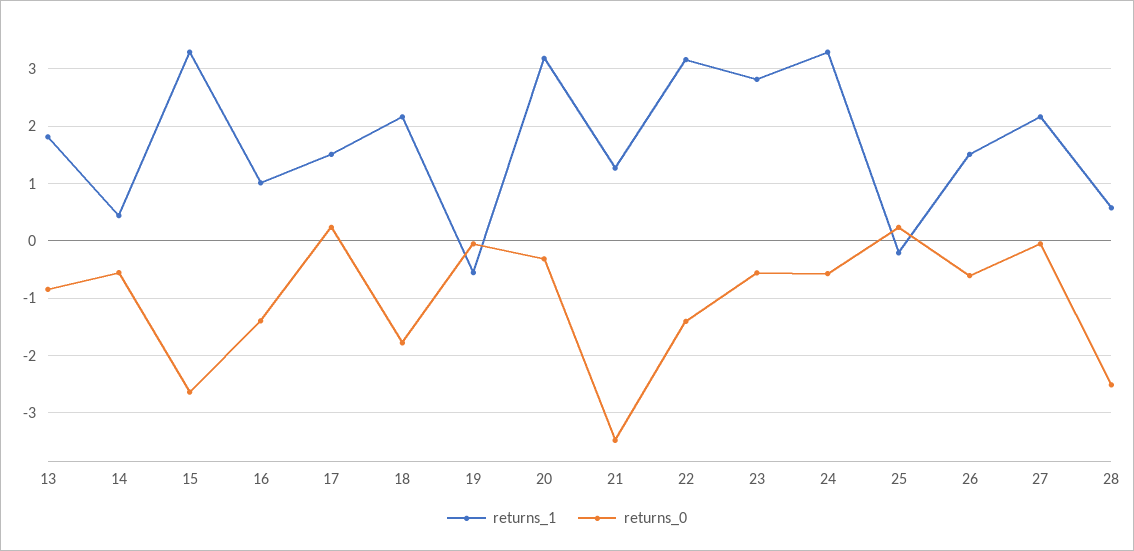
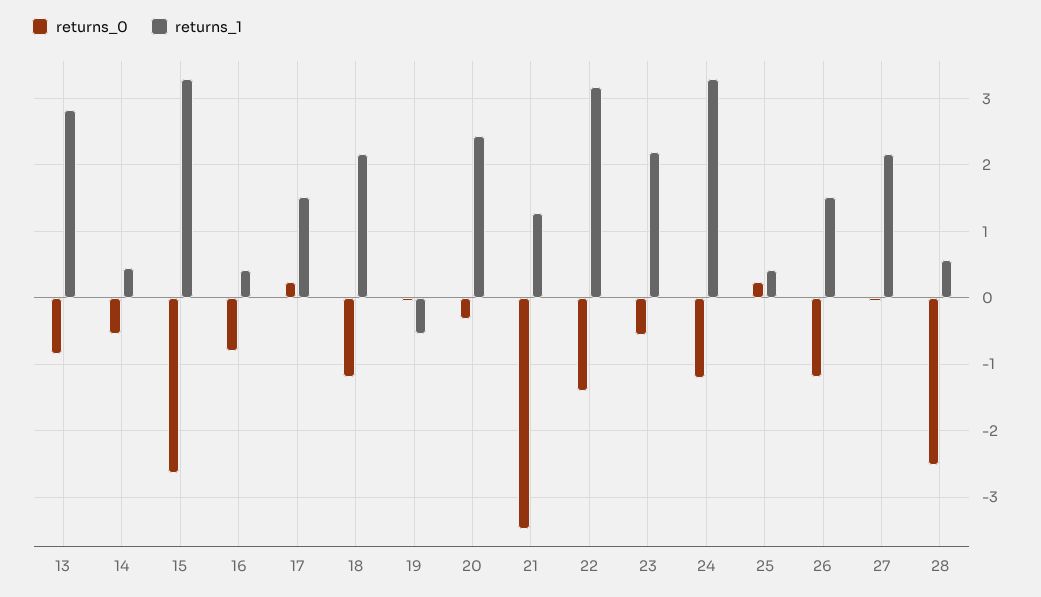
returns_1, 13: 1.8 -> 2.8
returns_1, 16: 1 -> 0.4
returns_0, 16: -1.4 -> -0.8
returns_0, 18: -1.8 -> -1.2
returns_1, 20: 3.2 -> 2.4
returns_1, 23: 2.8 -> 2.2
returns_0, 24: -0.6 -> -1.2
returns_1, 25: -0.2 -> 0.4
returns_0, 26: -0.6 -> -1.2

